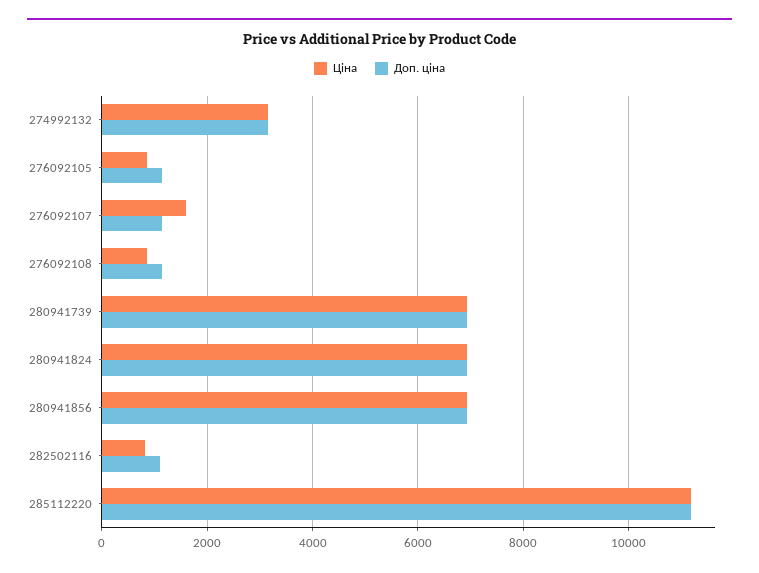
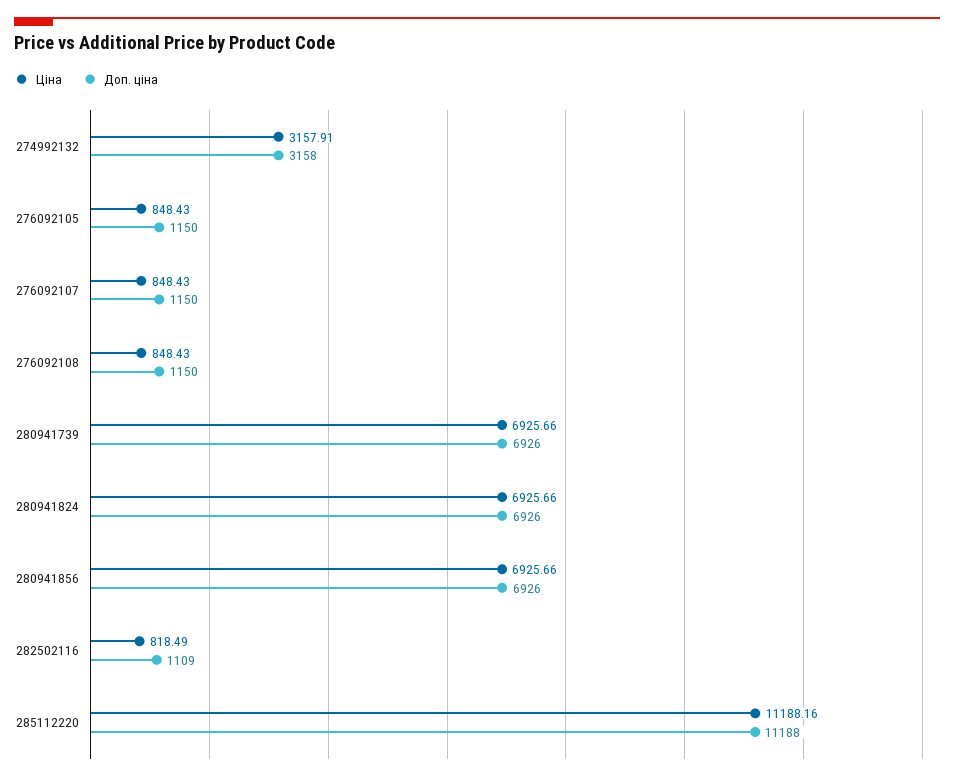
Ціна, 276092107: 1600 -> 848.43

